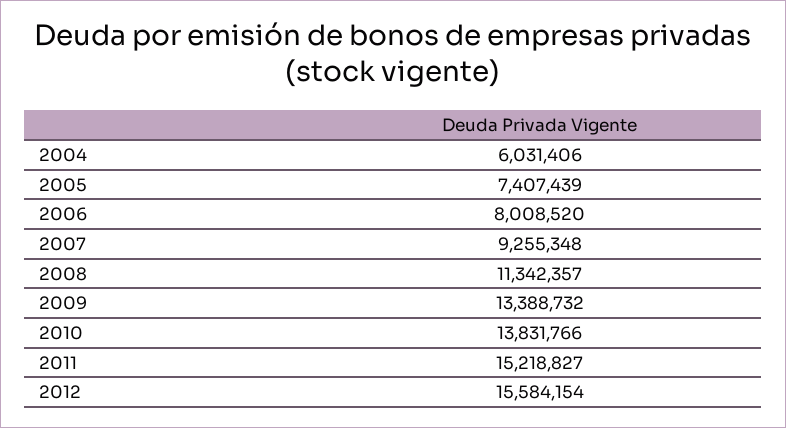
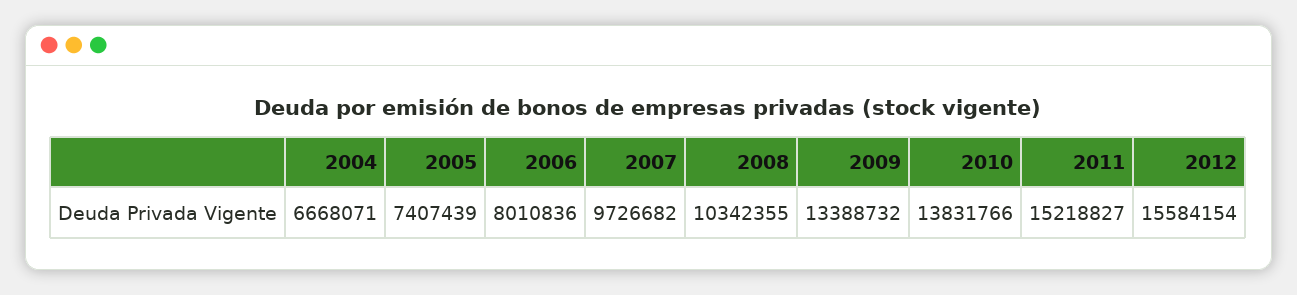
2004: 6031406 -> 6668071
2006: 8008520 -> 8010836
2007: 9255348 -> 9726682
2008: 11342357 -> 10342355

